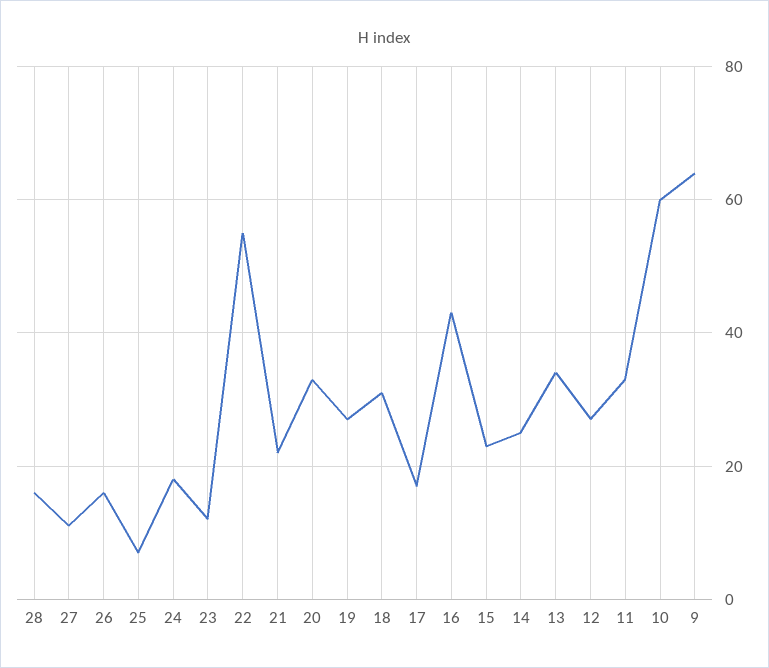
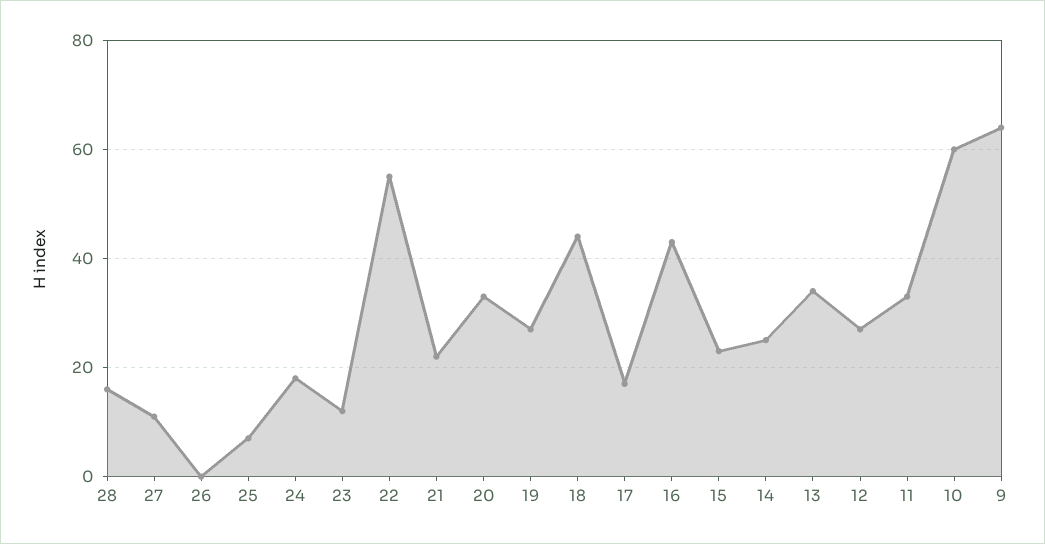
26: 15 -> 0
18: 30 -> 45

